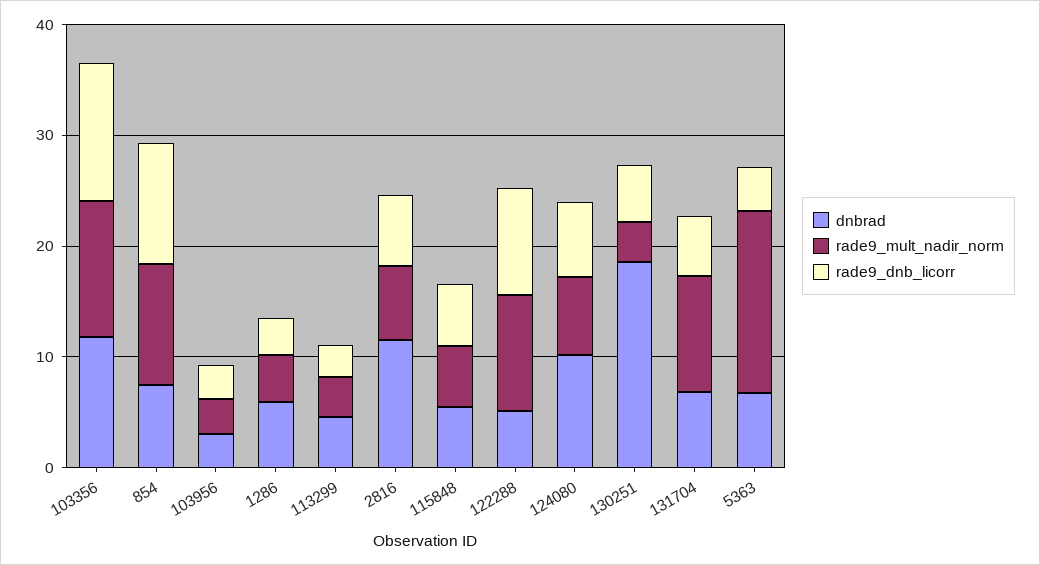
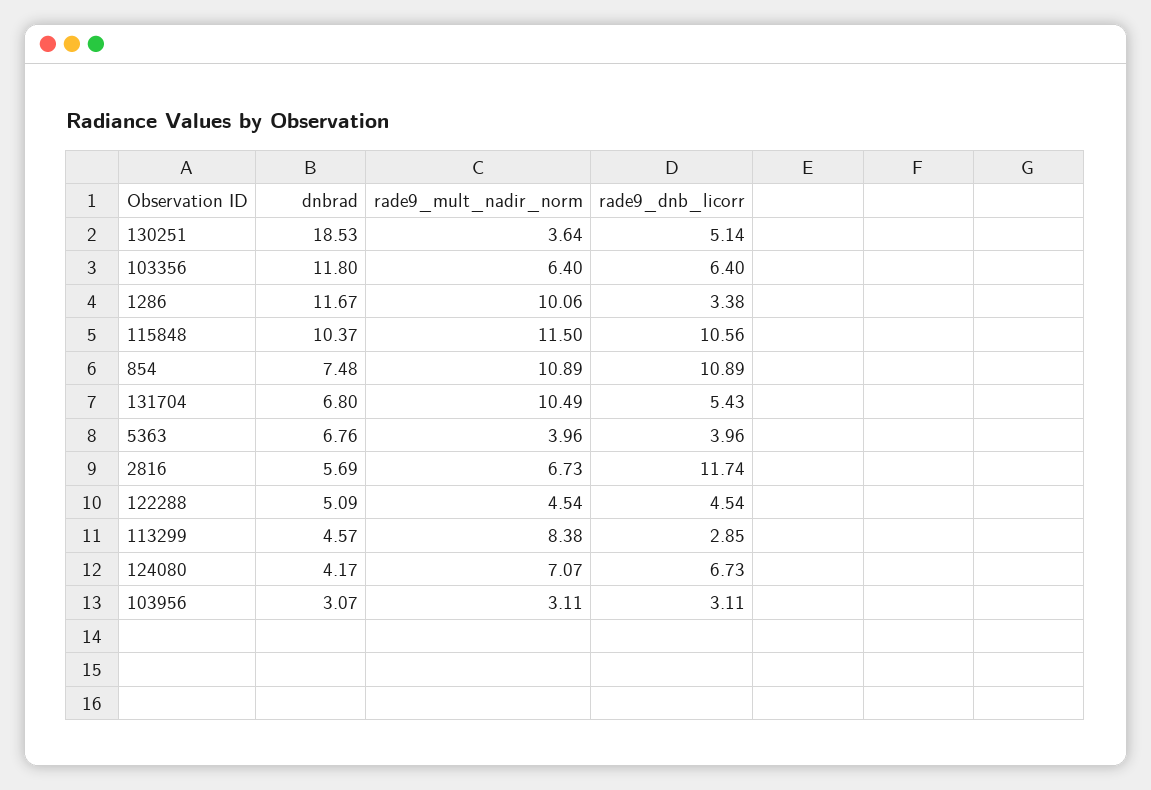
rade9_mult_nadir_norm, 103356: 12 -> 6.4
rade9_dnb_licorr, 103356: 12 -> 6.4
dnbrad, 1286: 6 -> 11.67
rade9_mult_nadir_norm, 1286: 4 -> 10.06
rade9_mult_nadir_norm, 113299: 4 -> 8.38
dnbrad, 2816: 12 -> 5.69
rade9_dnb_licorr, 2816: 6 -> 11.74
dnbrad, 115848: 6 -> 10.37
rade9_mult_nadir_norm, 115848: 6 -> 11.5
rade9_dnb_licorr, 115848: 6 -> 10.56
rade9_mult_nadir_norm, 122288: 10 -> 4.54
rade9_dnb_licorr, 122288: 10 -> 4.54
dnbrad, 124080: 10 -> 4.17
rade9_mult_nadir_norm, 5363: 16 -> 3.96

